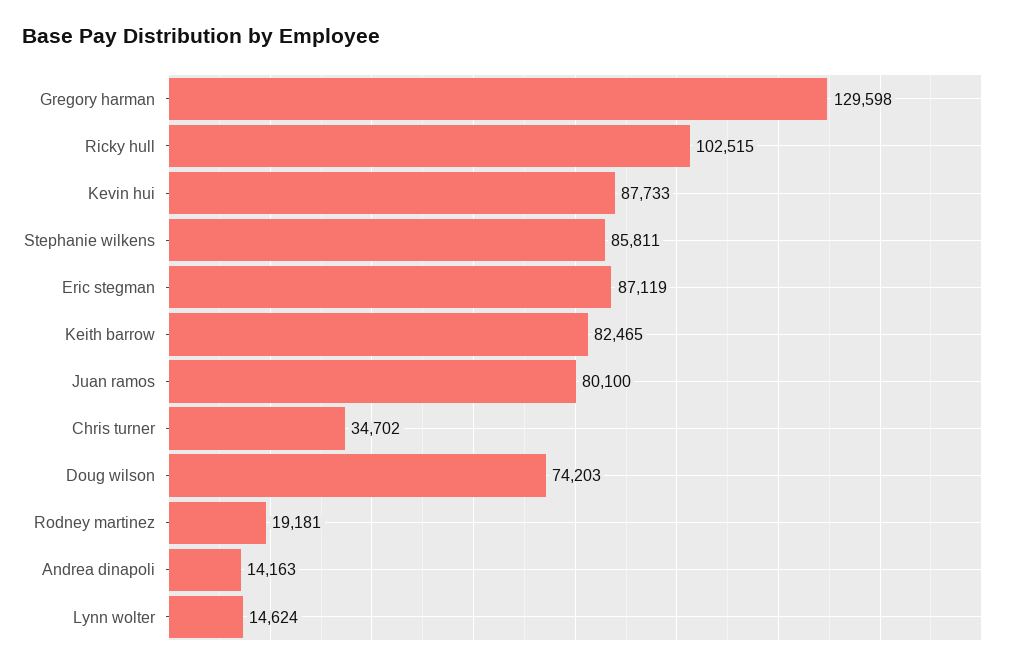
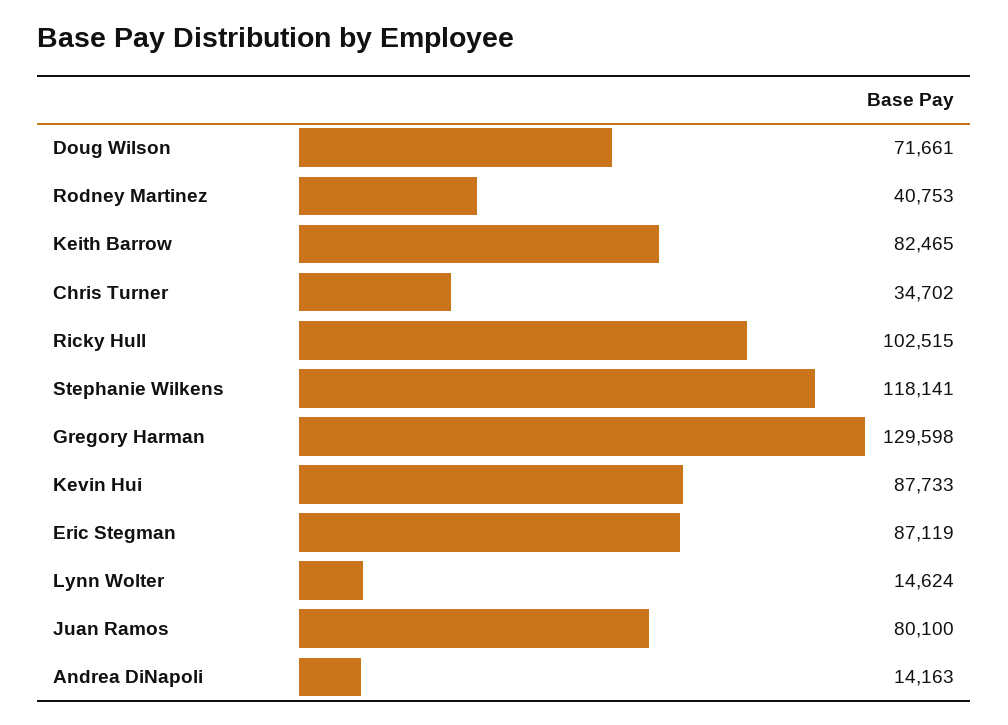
Stephanie wilkens: 85811 -> 118141
Doug wilson: 74203 -> 71661
Rodney martinez: 19181 -> 40753

